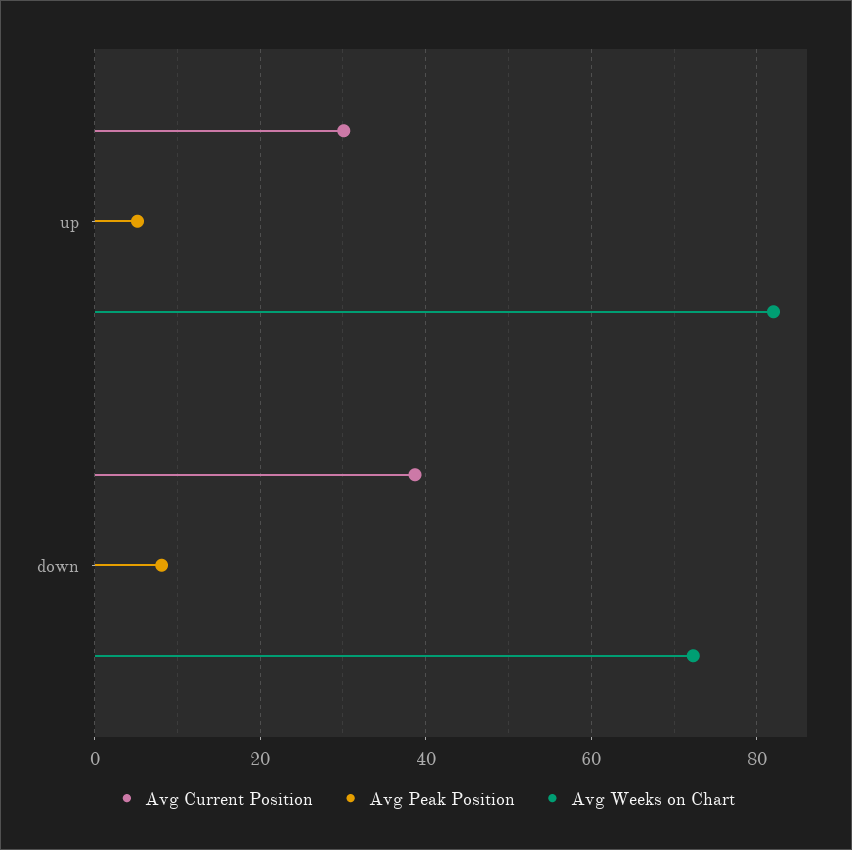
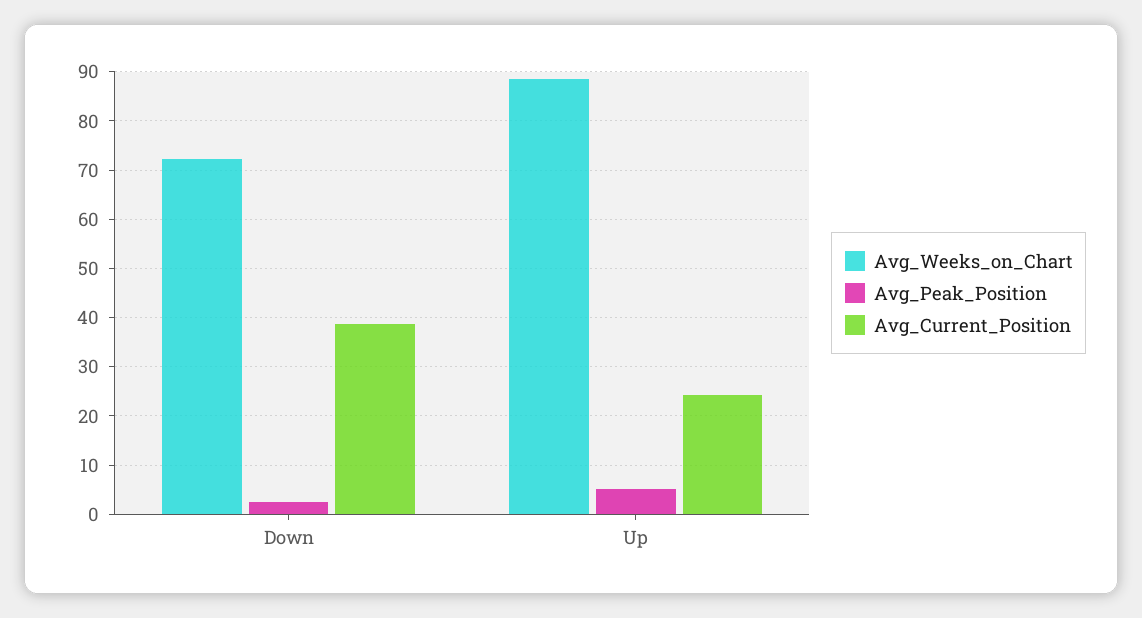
Avg Current Position, up: 30 -> 24
Avg Weeks on Chart, up: 82 -> 88
Avg Peak Position, down: 8 -> 2

